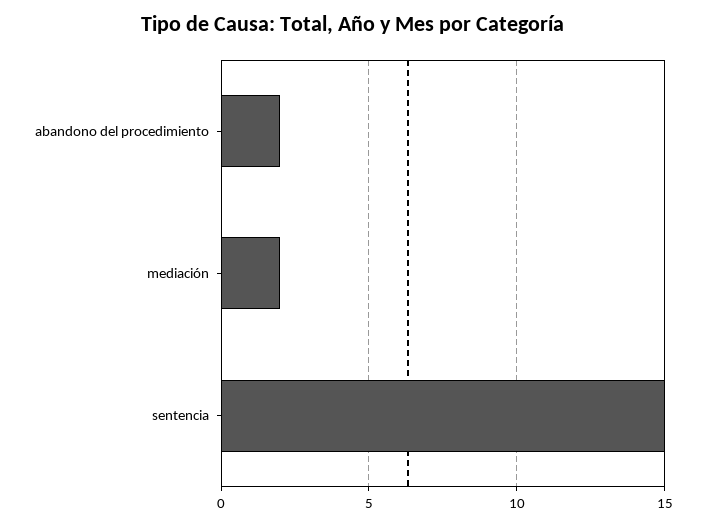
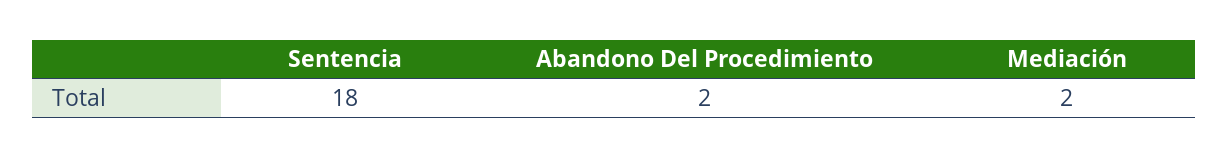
sentencia: 15 -> 18

